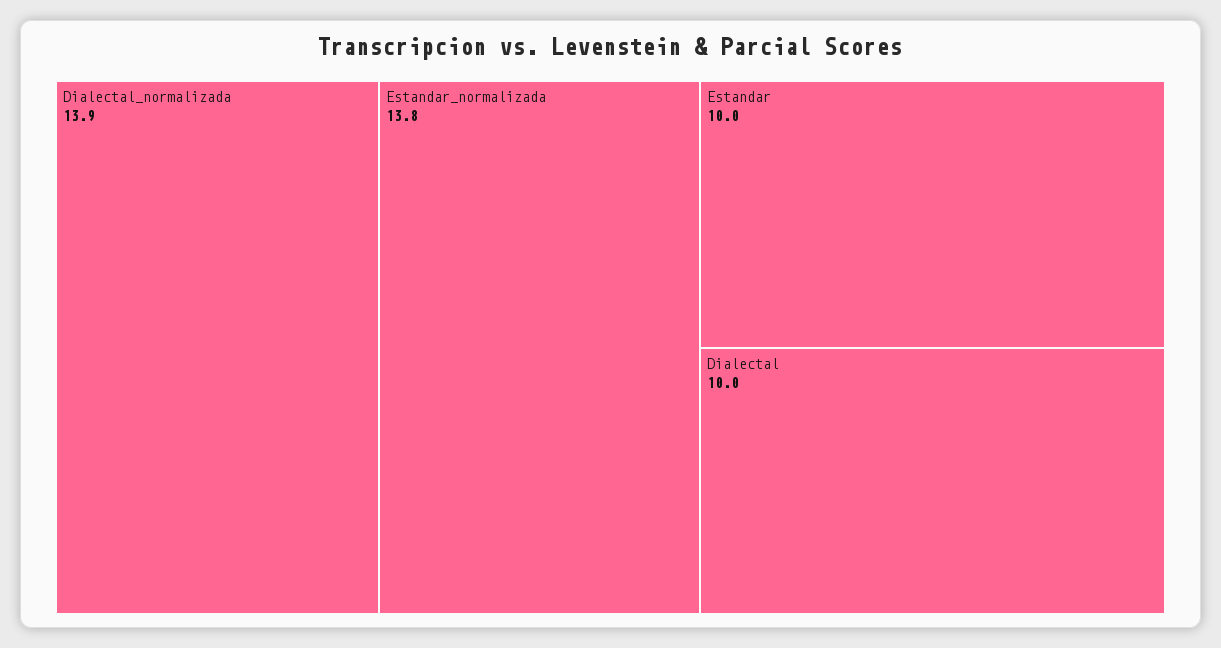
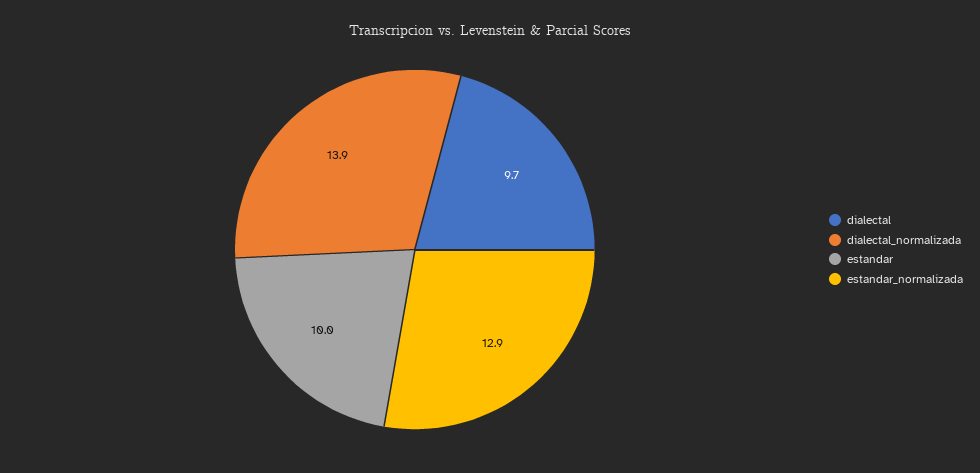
Estandar_normalizada: 13.8 -> 12.9
Dialectal: 10 -> 9.7

